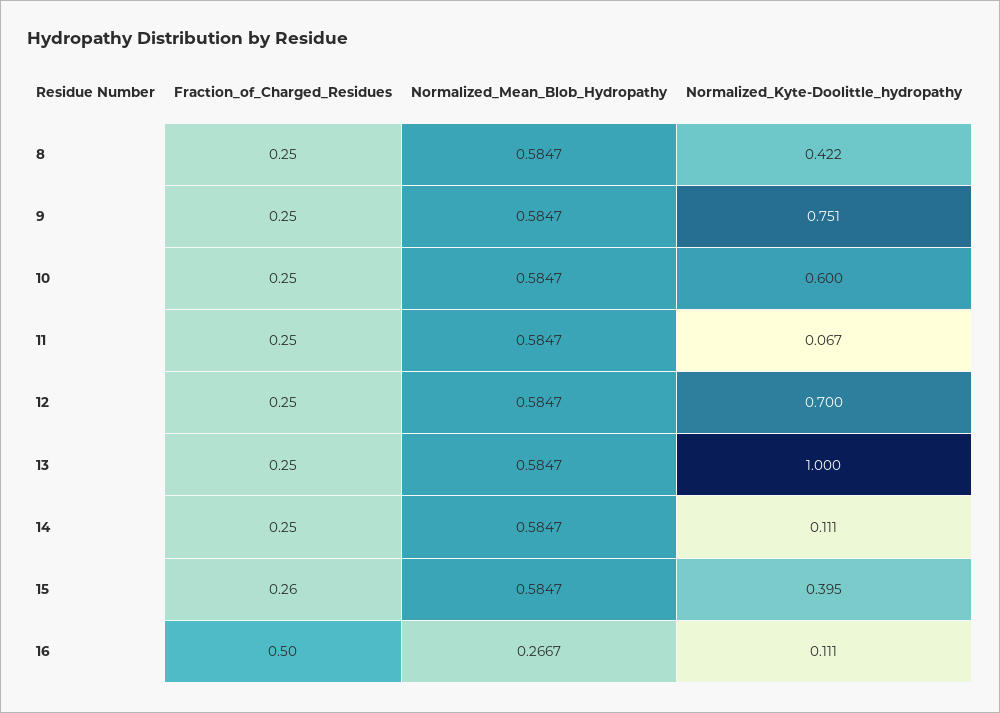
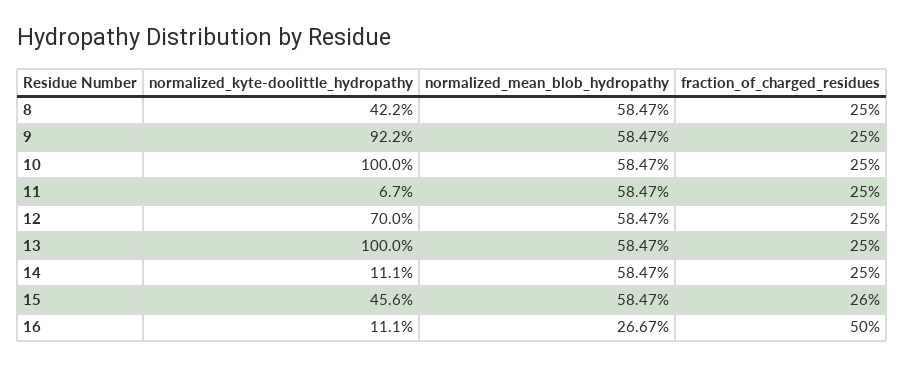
Normalized_Kyte-Doolittle_hydropathy, 9: 0.751 -> 0.922
Normalized_Kyte-Doolittle_hydropathy, 10: 0.6 -> 1
Normalized_Kyte-Doolittle_hydropathy, 15: 0.395 -> 0.456

